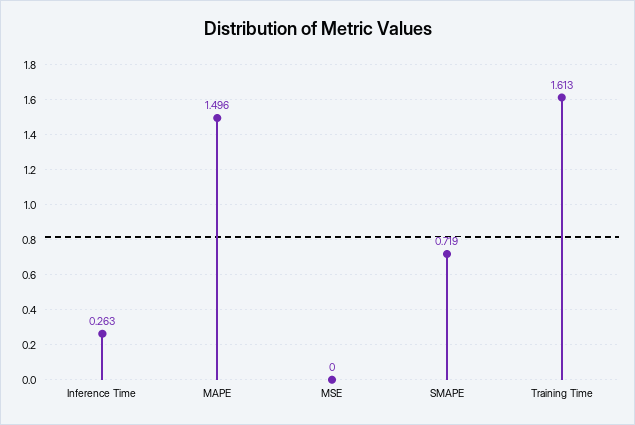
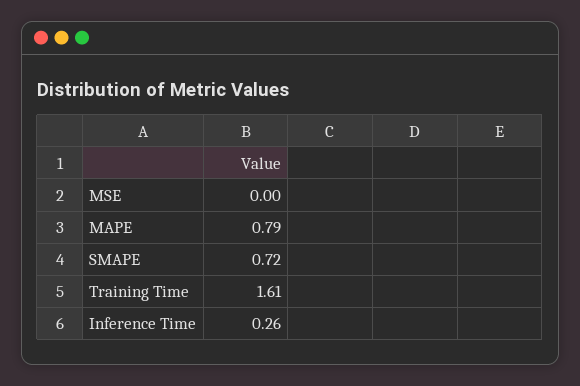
MAPE: 1.496 -> 0.79

